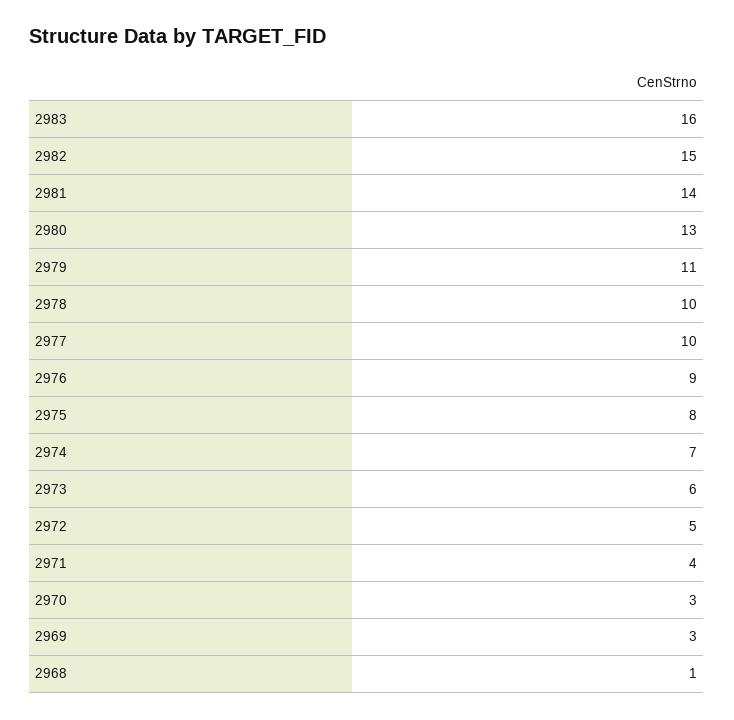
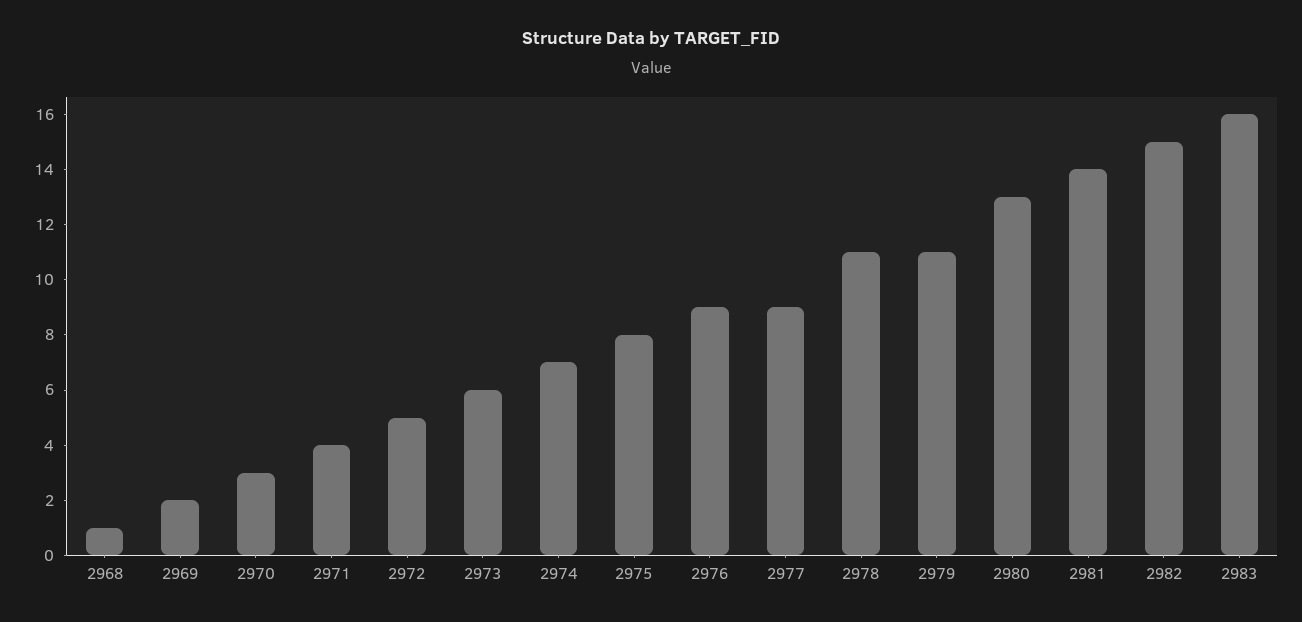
2978: 10 -> 11
2977: 10 -> 9
2969: 3 -> 2

